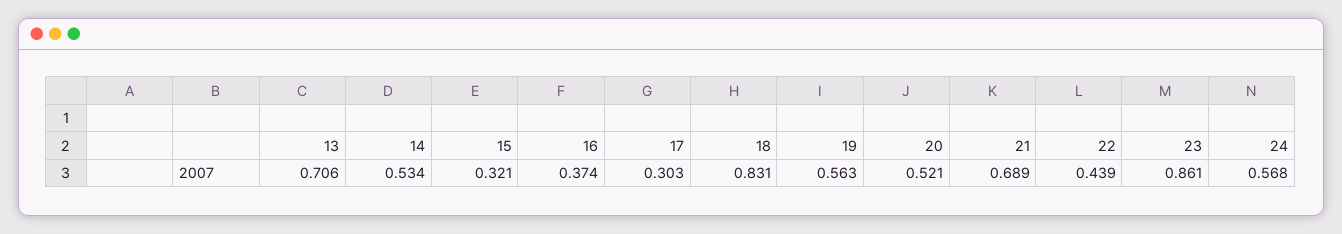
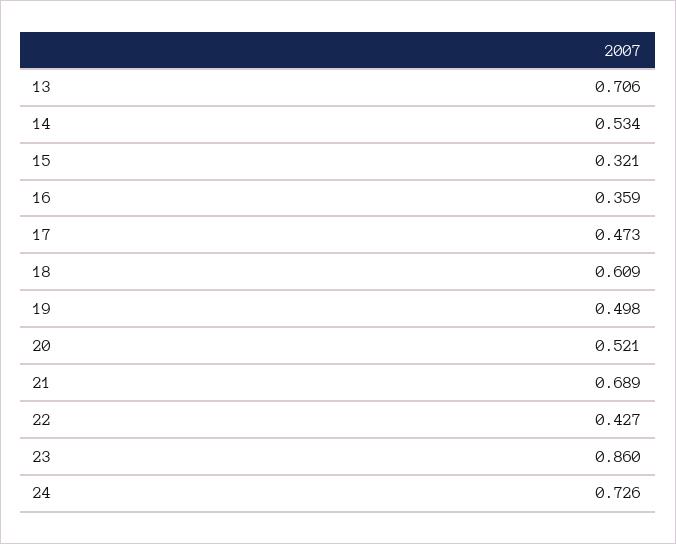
16: 0.374 -> 0.359
17: 0.303 -> 0.473
18: 0.831 -> 0.609
19: 0.563 -> 0.498
22: 0.439 -> 0.427
23: 0.861 -> 0.86
24: 0.568 -> 0.726

